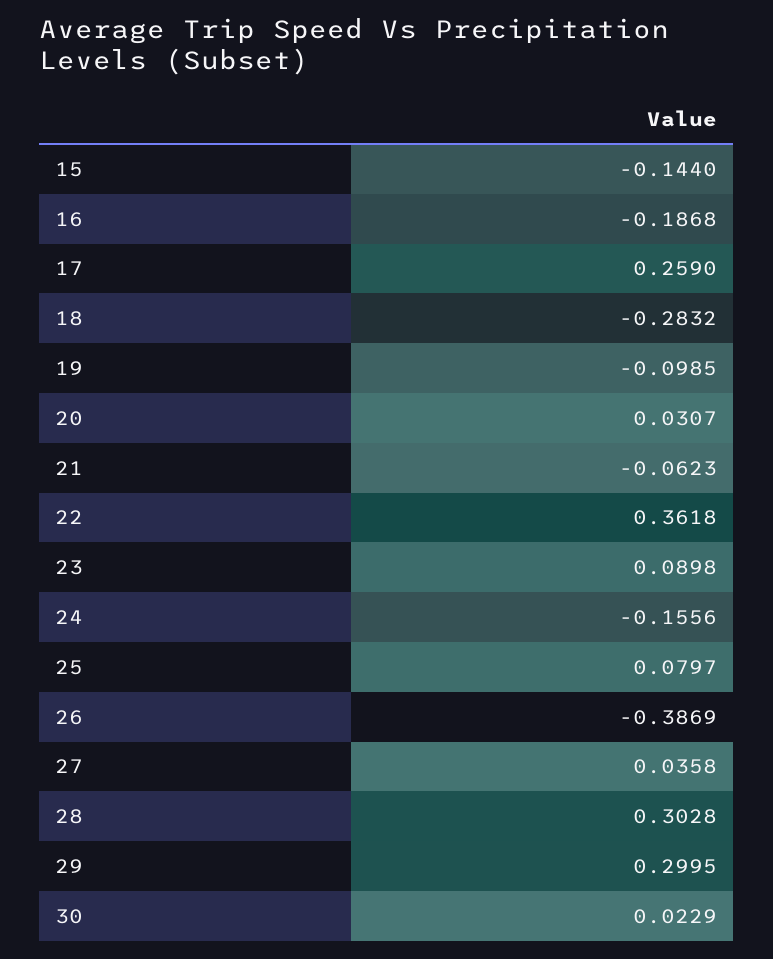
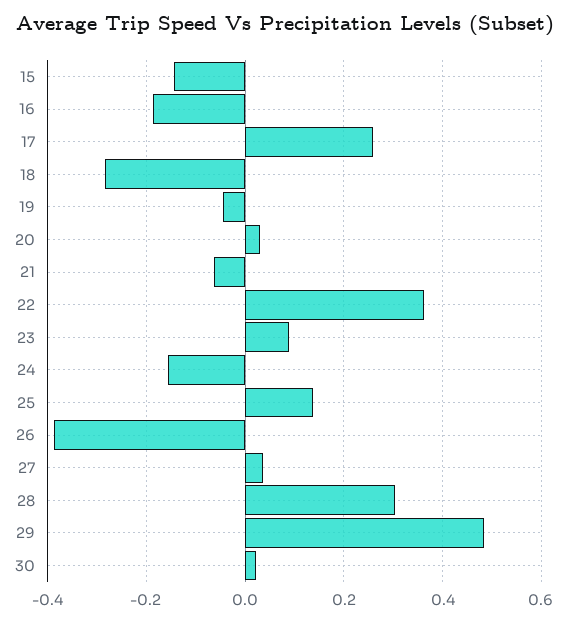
19: -0.0985 -> -0.04
25: 0.0797 -> 0.14
29: 0.2995 -> 0.48

